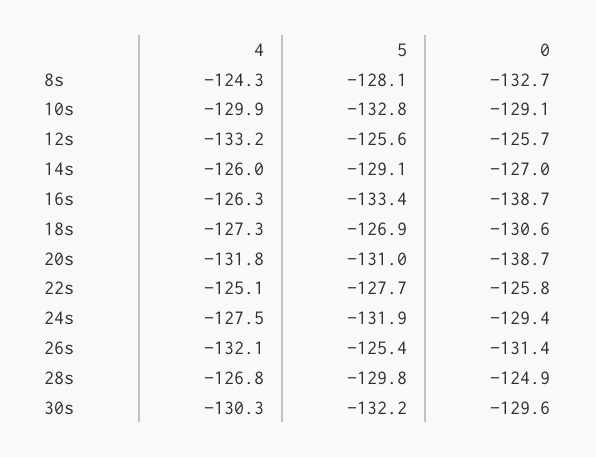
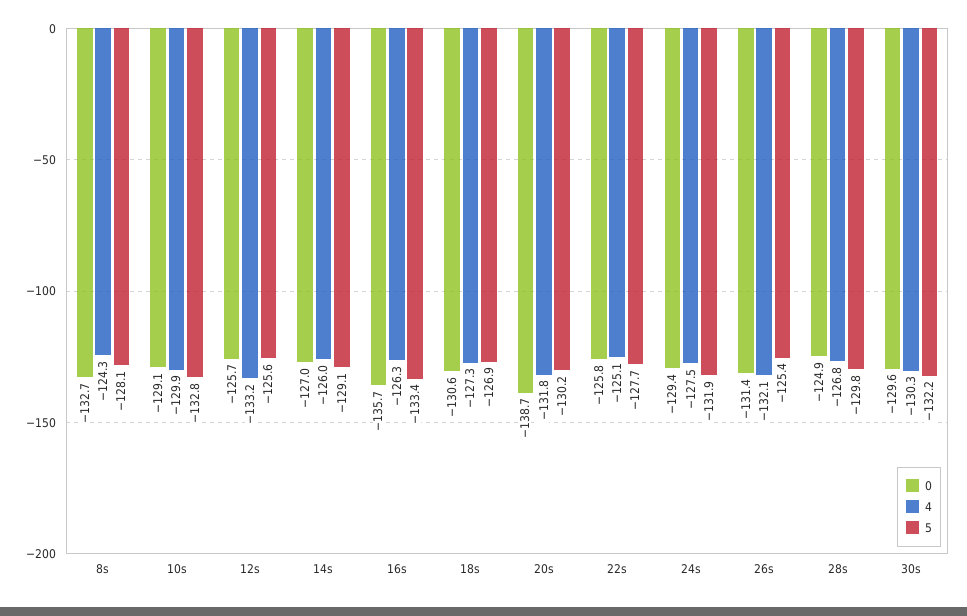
0, 16s: -138.7 -> -135.7
5, 20s: -131 -> -130.2

